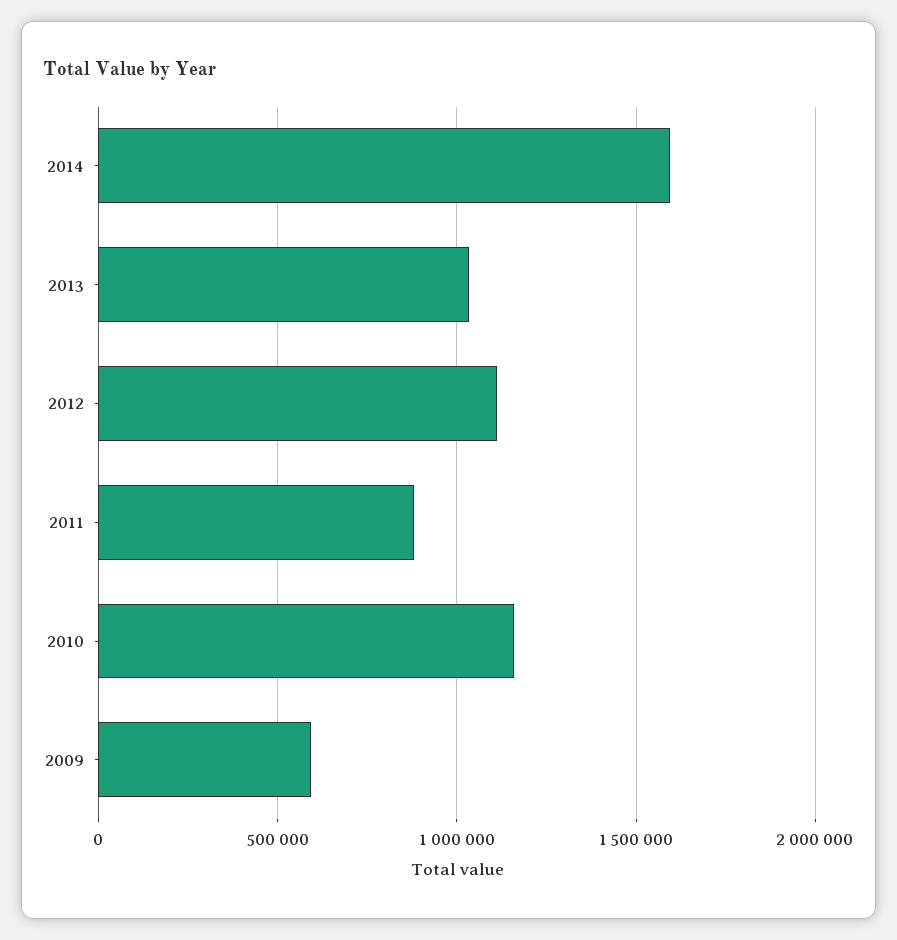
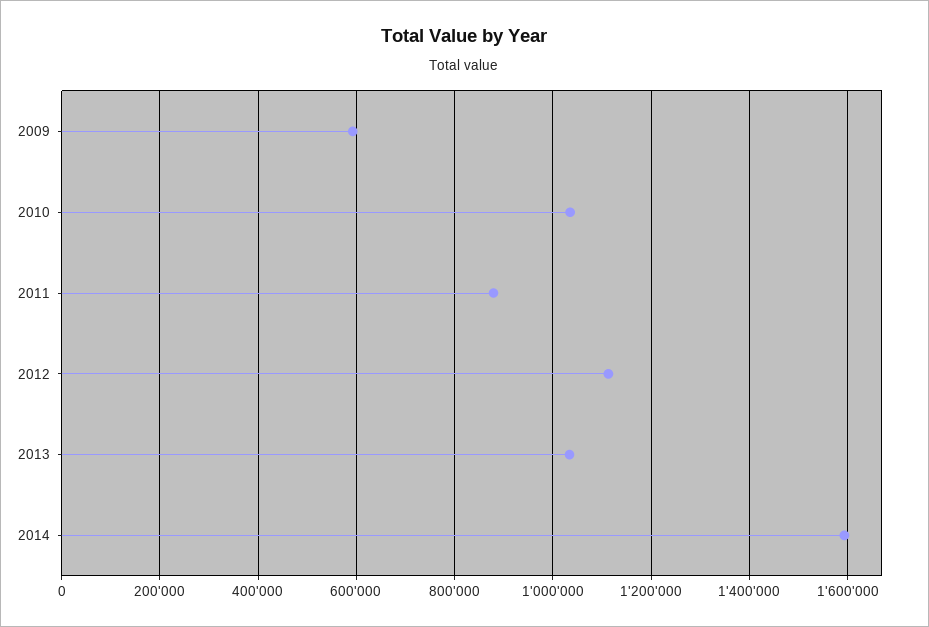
2010: 1150000 -> 1040000

